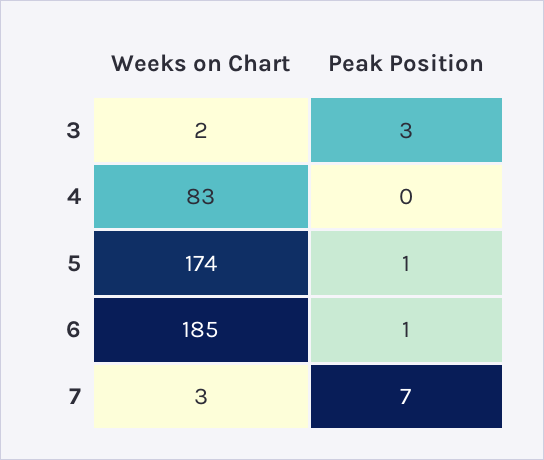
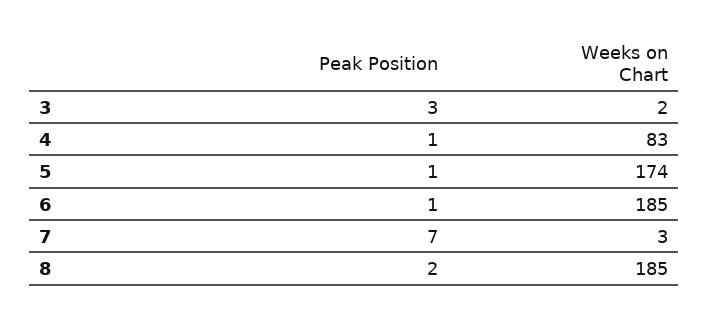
Peak Position, 4: 0 -> 1
Peak Position, 8: none -> 2
Weeks on Chart, 8: none -> 185

